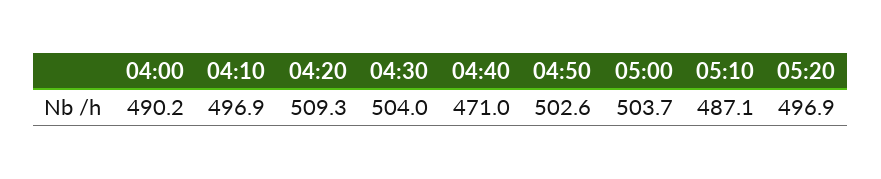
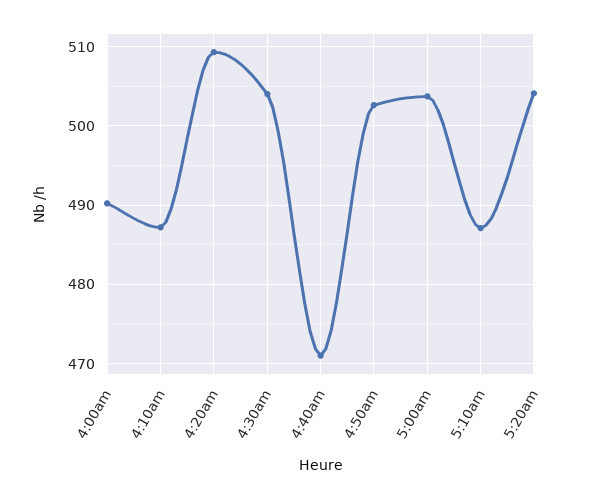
04:10: 496.9 -> 487
05:20: 496.9 -> 504

